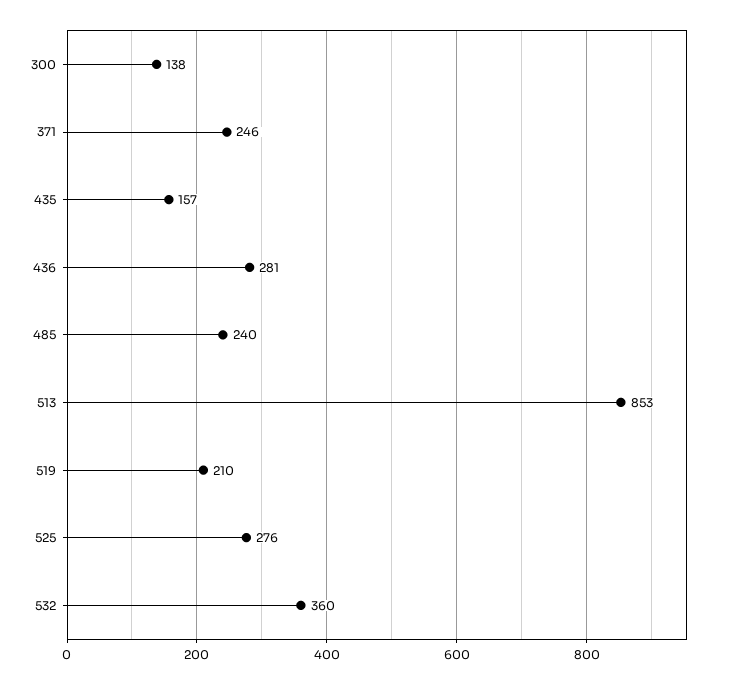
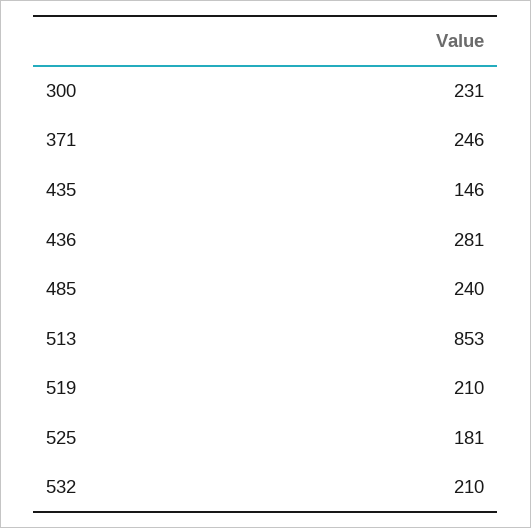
300: 138 -> 231
435: 157 -> 146
525: 276 -> 181
532: 360 -> 210

